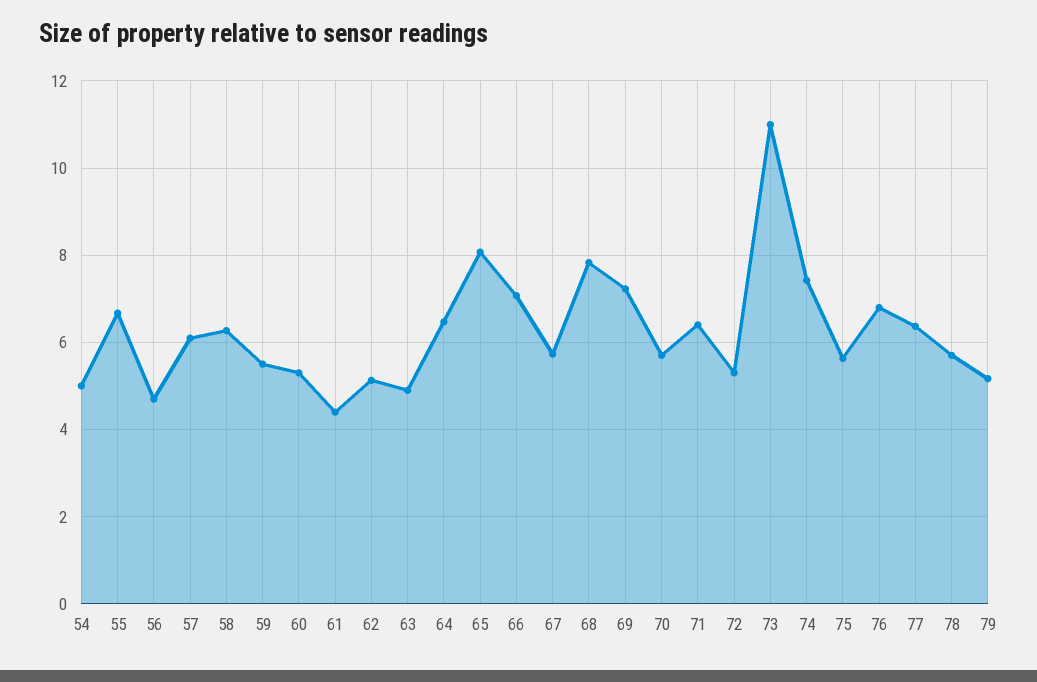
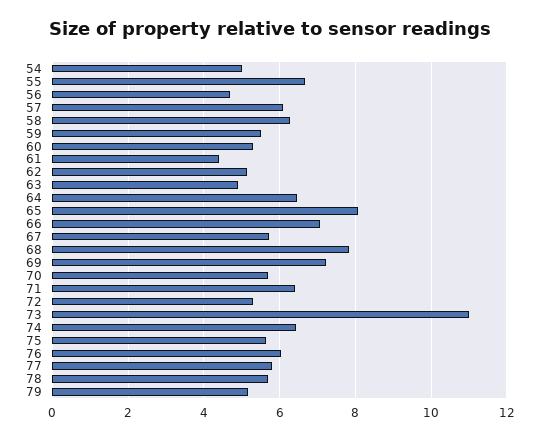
74: 7.4 -> 6.4
76: 6.8 -> 6
77: 6.4 -> 5.8

